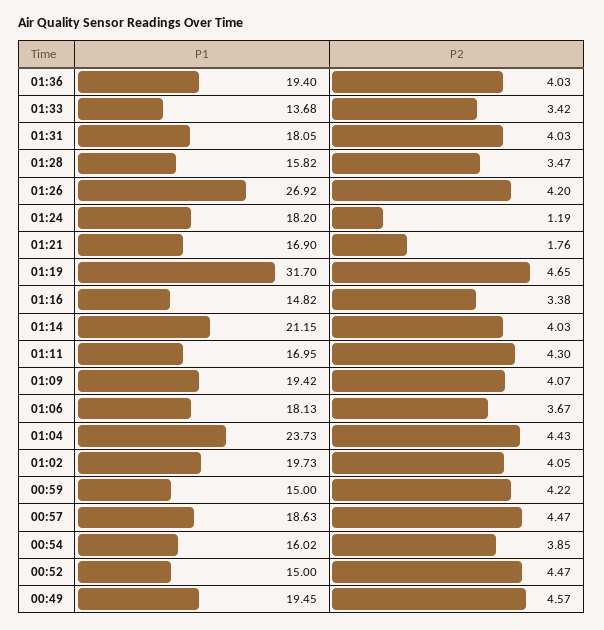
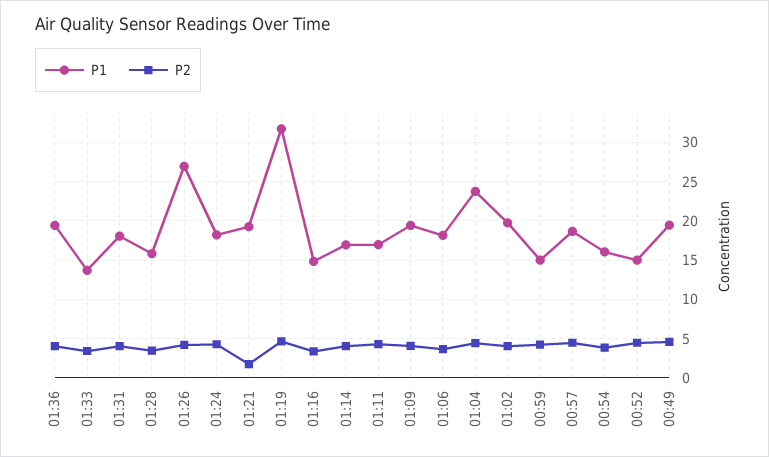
P2, 01:24: 1.19 -> 4
P1, 01:21: 16.9 -> 19
P1, 01:14: 21.15 -> 17

